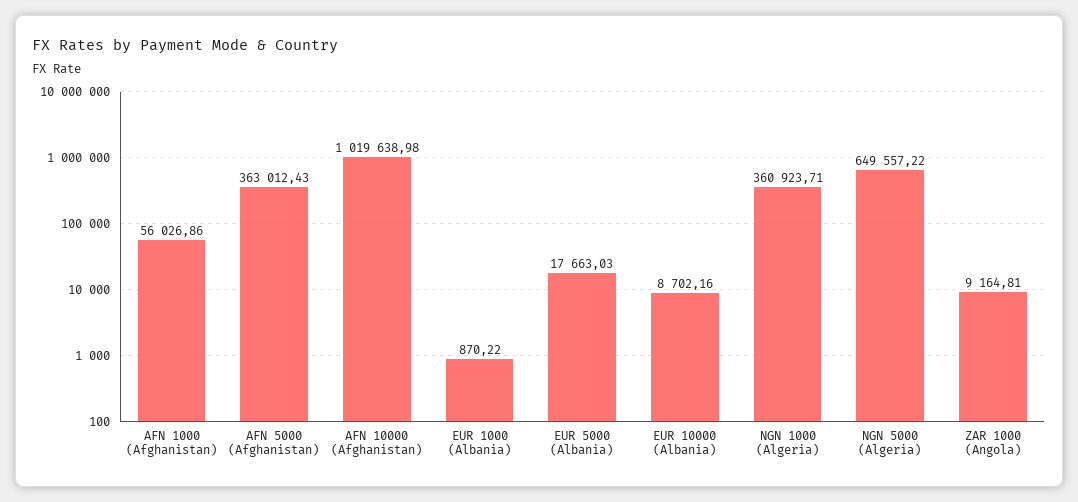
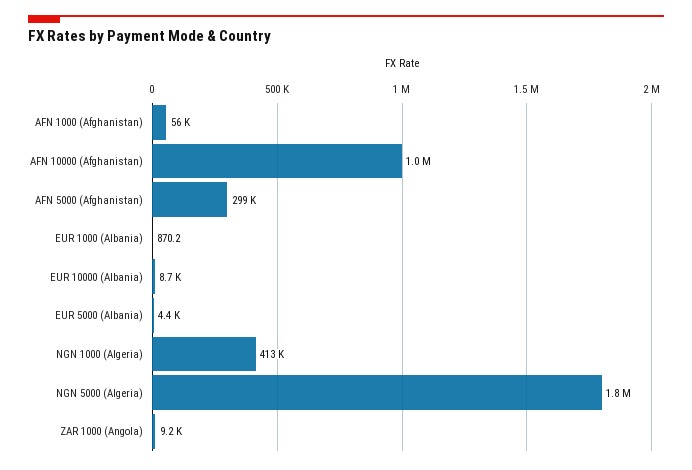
AFN 5000 (Afghanistan): 363012.43 -> 299000
EUR 5000 (Albania): 17663.03 -> 4400
NGN 1000 (Algeria): 360923.71 -> 413000
NGN 5000 (Algeria): 649557.22 -> 1800000

